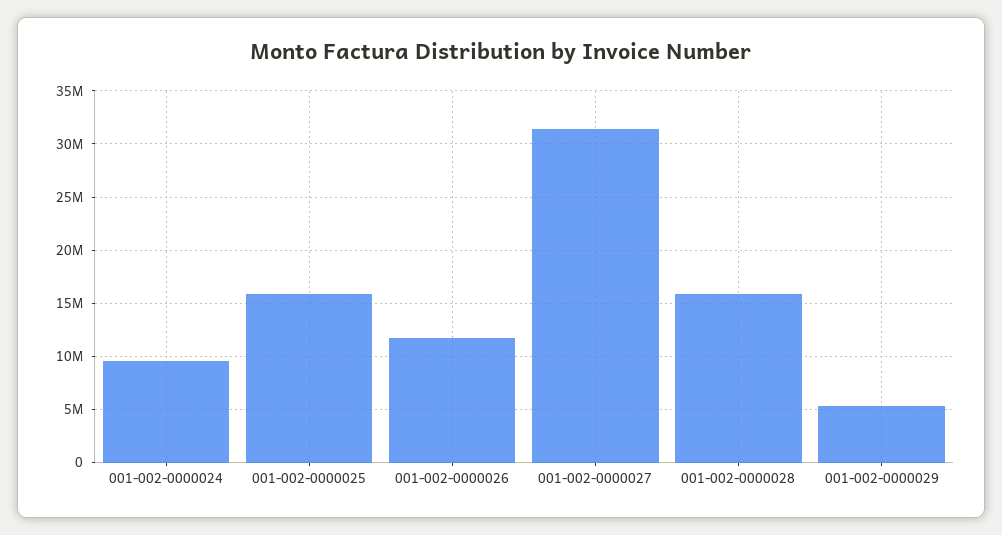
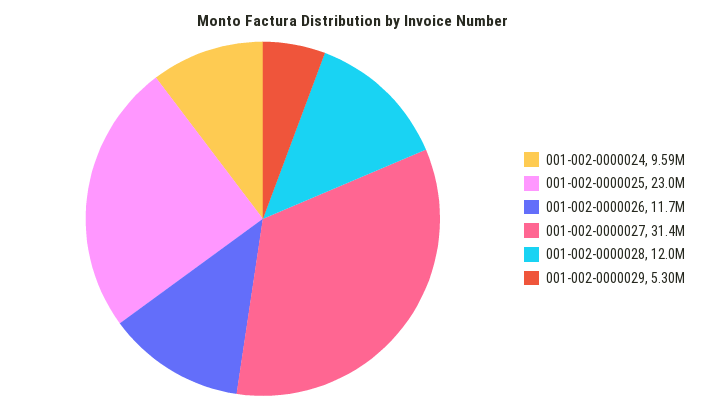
001-002-0000025: 16000000 -> 23000000
001-002-0000028: 16000000 -> 12000000

